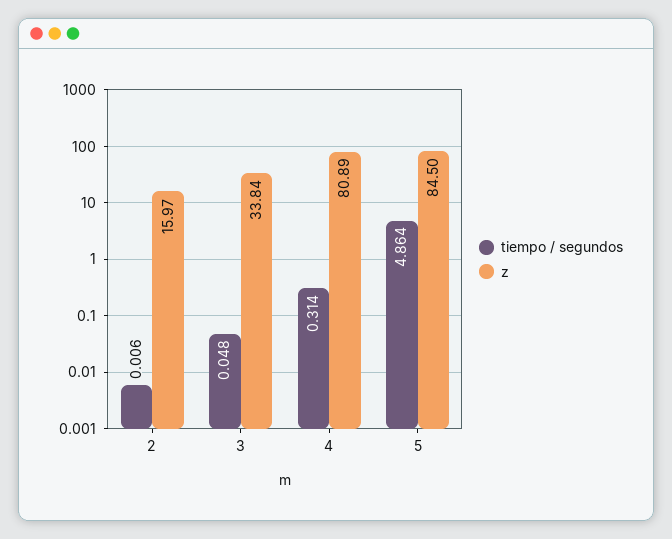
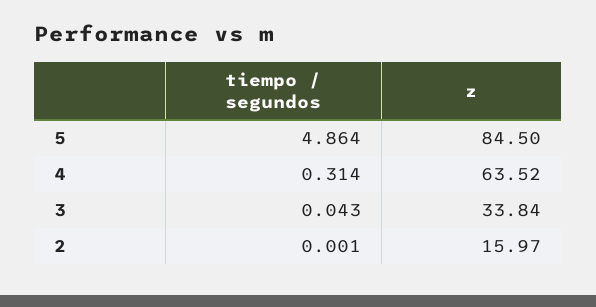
tiempo / segundos, 2: 0.006 -> 0.001
tiempo / segundos, 3: 0.048 -> 0.043
z, 4: 80.89 -> 63.52

